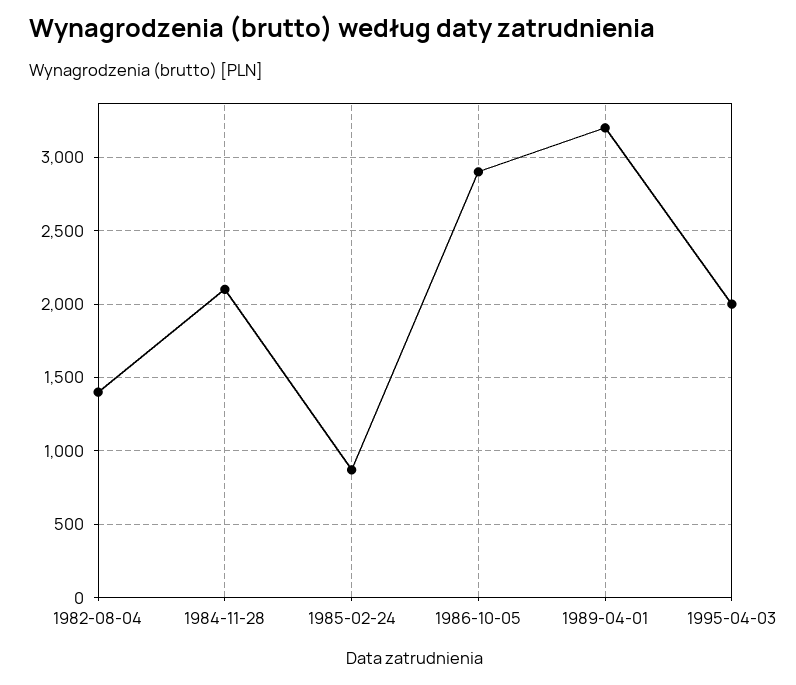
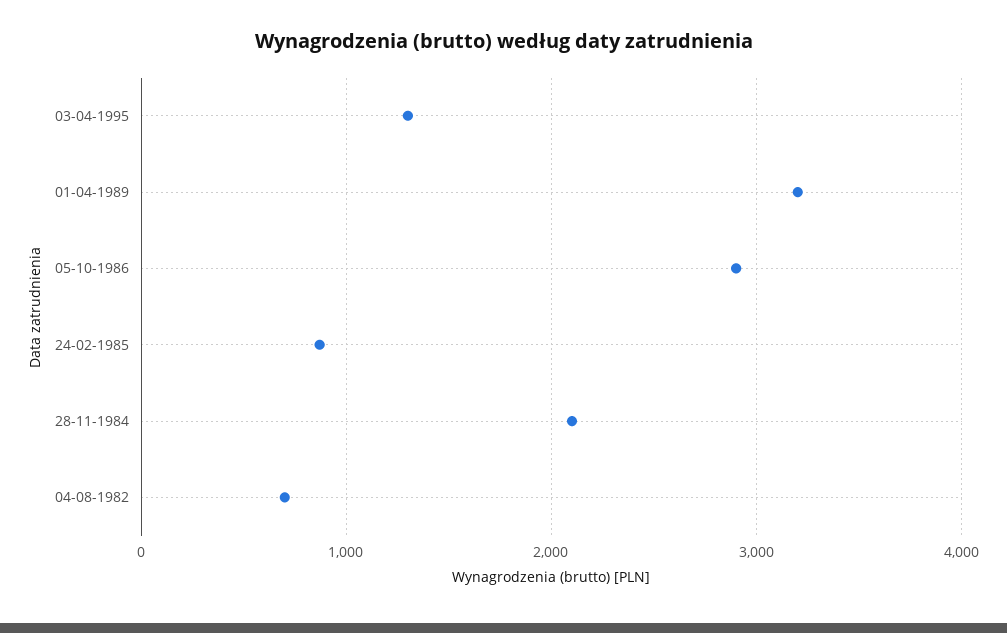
1982-08-04: 1400 -> 700
1995-04-03: 2000 -> 1300

